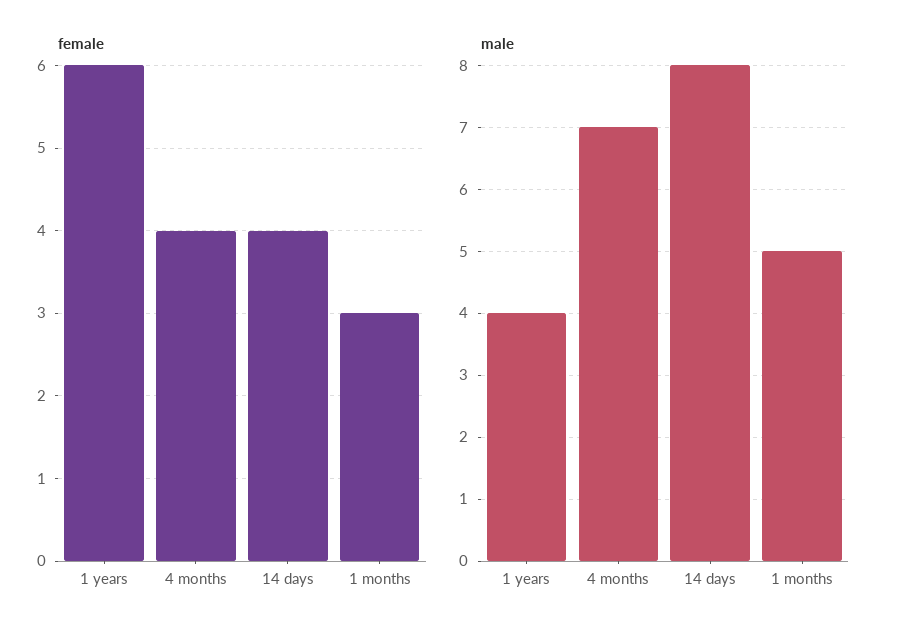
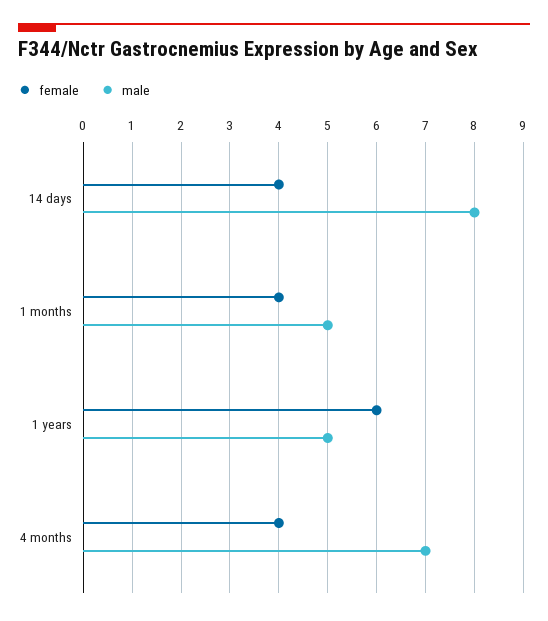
female, 1 months: 3 -> 4
male, 1 years: 4 -> 5

